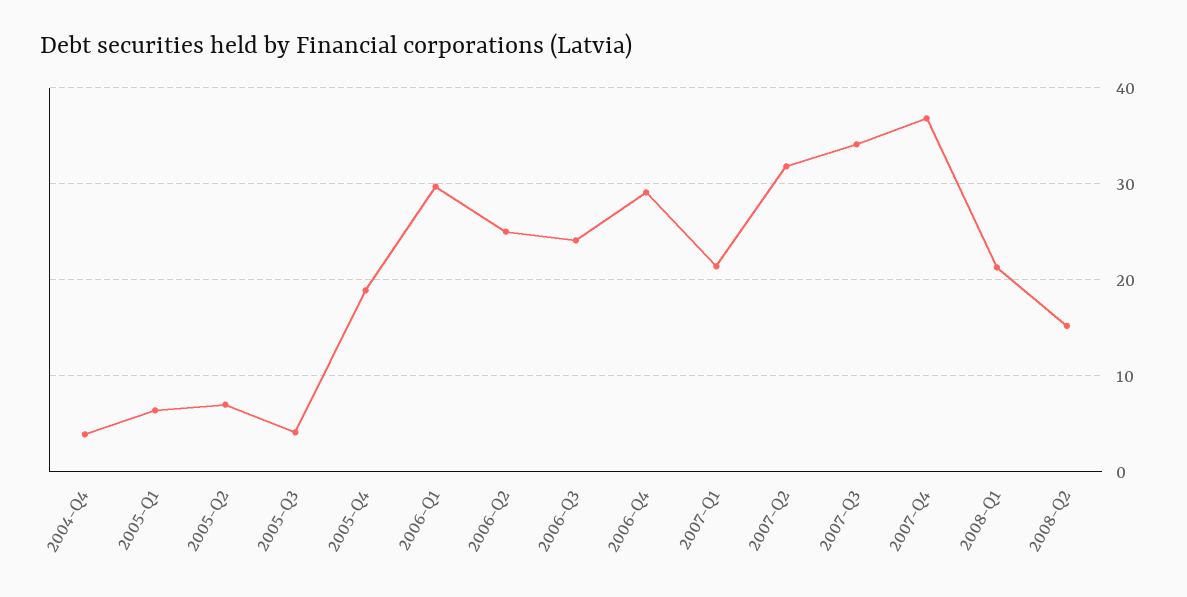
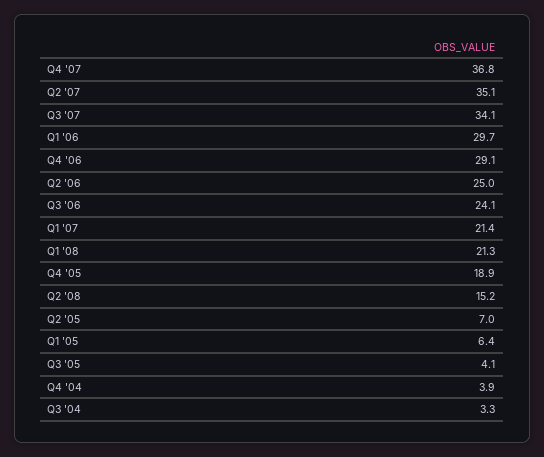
2007-Q2: 32 -> 35.1
Q3 '04: none -> 3.3

